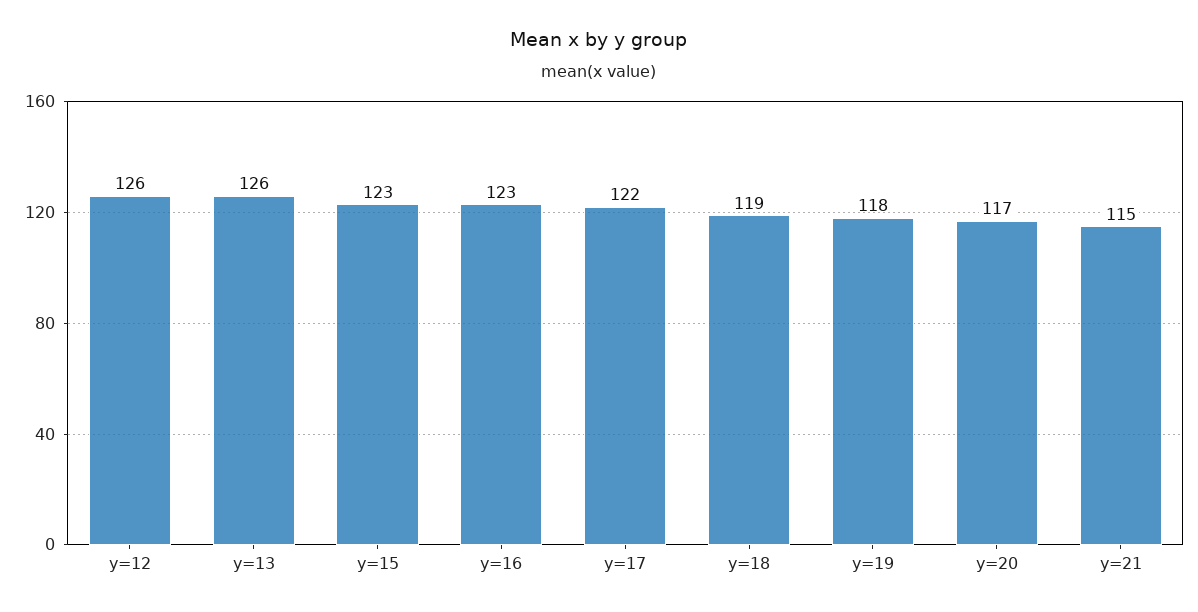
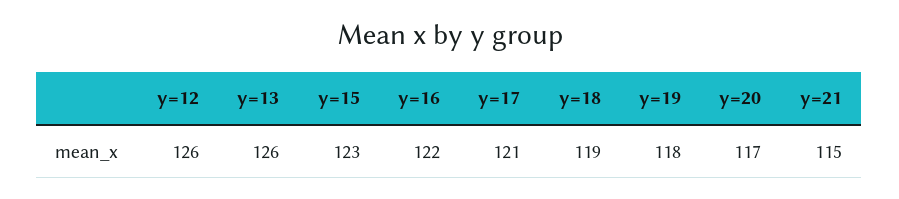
y=16: 123 -> 122
y=17: 122 -> 121

